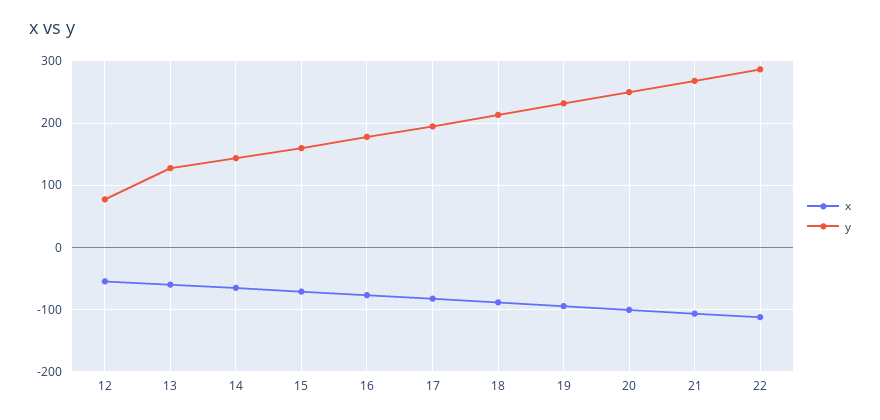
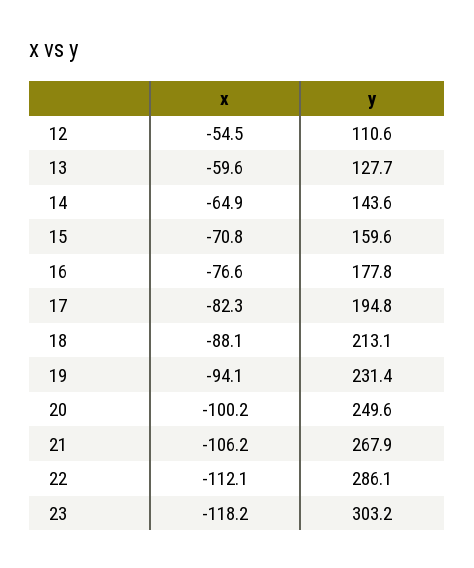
y, 12: 80 -> 110.6
x, 23: none -> -118.2
y, 23: none -> 303.2

